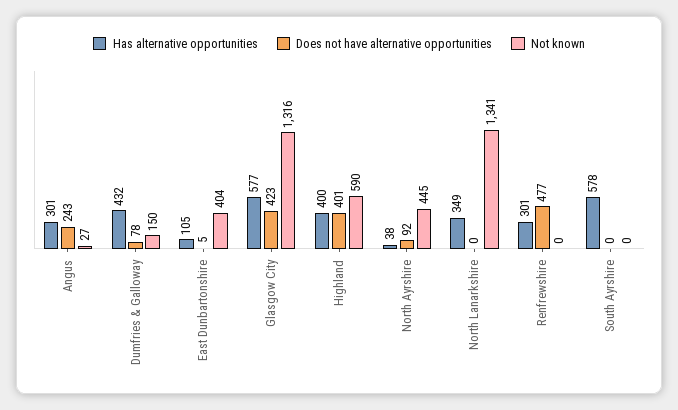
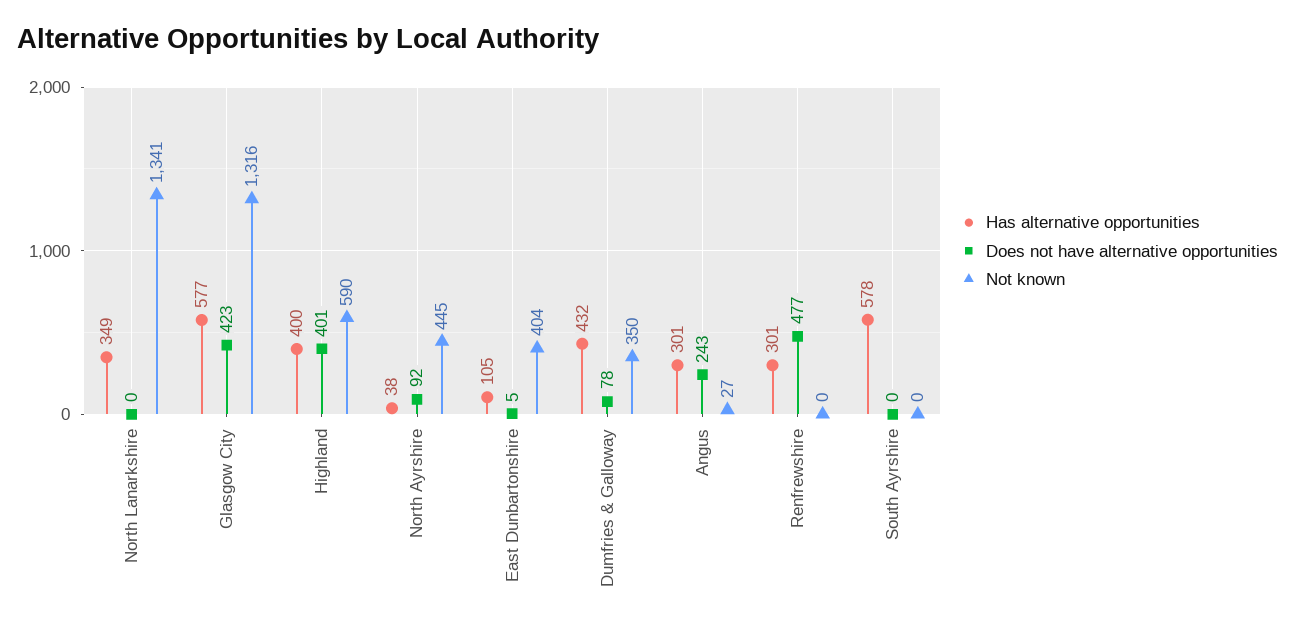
Not known, Dumfries & Galloway: 150 -> 350

